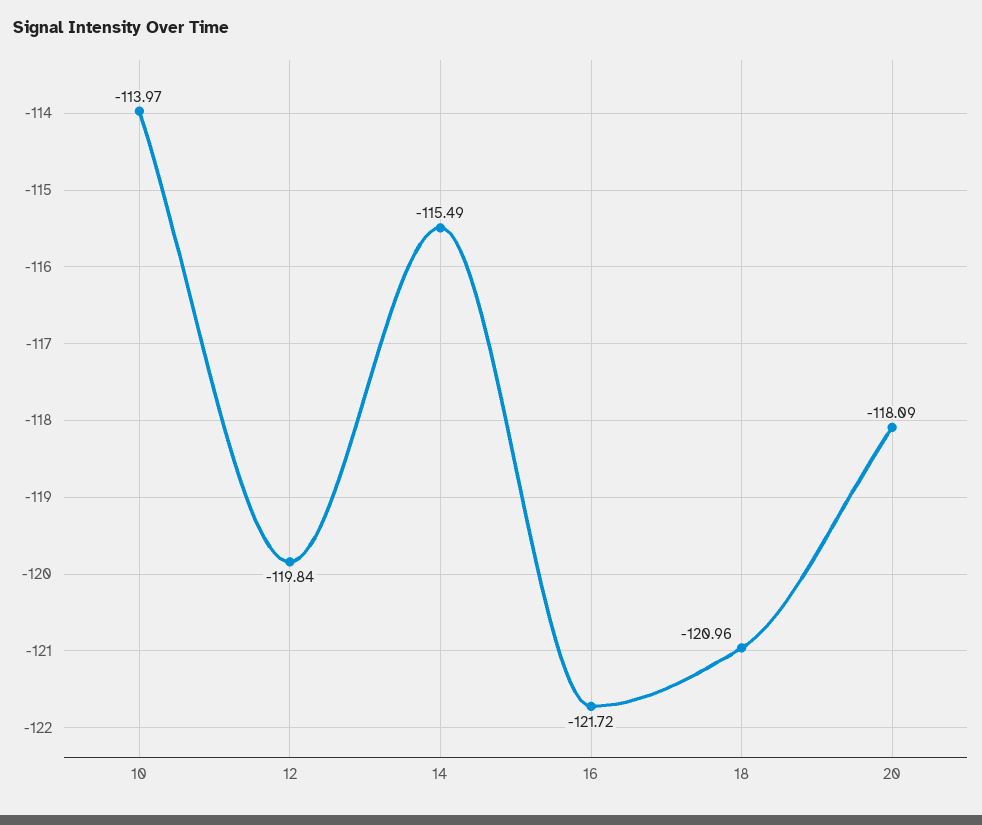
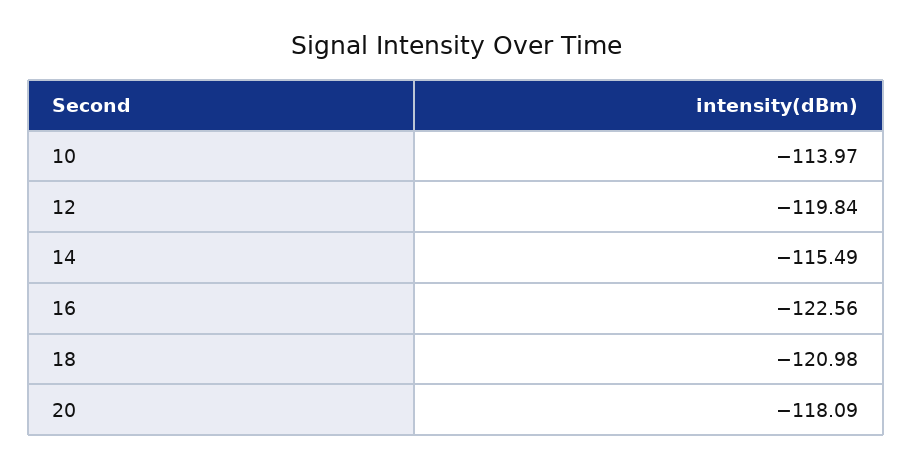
16: -121.72 -> -122.56
18: -120.96 -> -120.98

